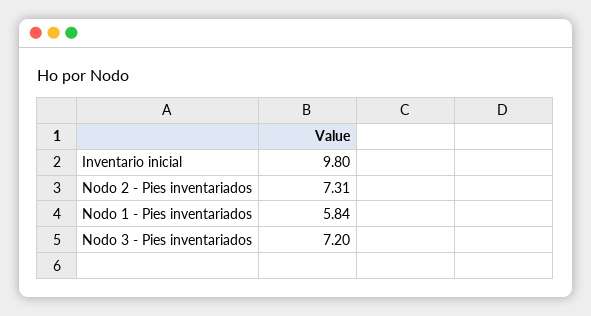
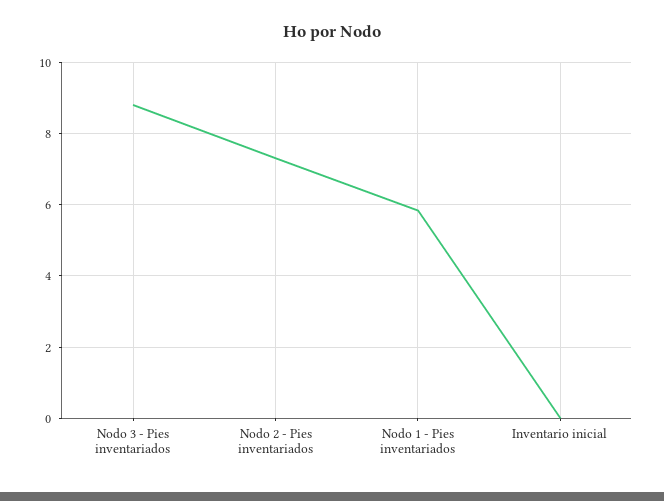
Inventario inicial: 9.8 -> 0
Nodo 3 - Pies inventariados: 7.2 -> 8.8

